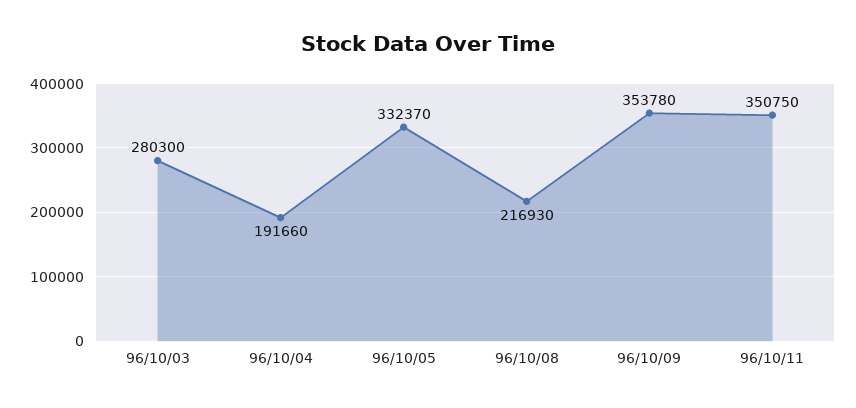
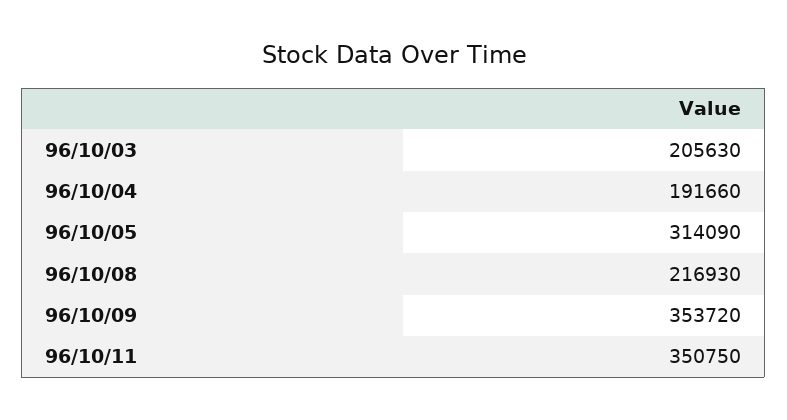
96/10/03: 280300 -> 205630
96/10/05: 332370 -> 314090
96/10/09: 353780 -> 353720

